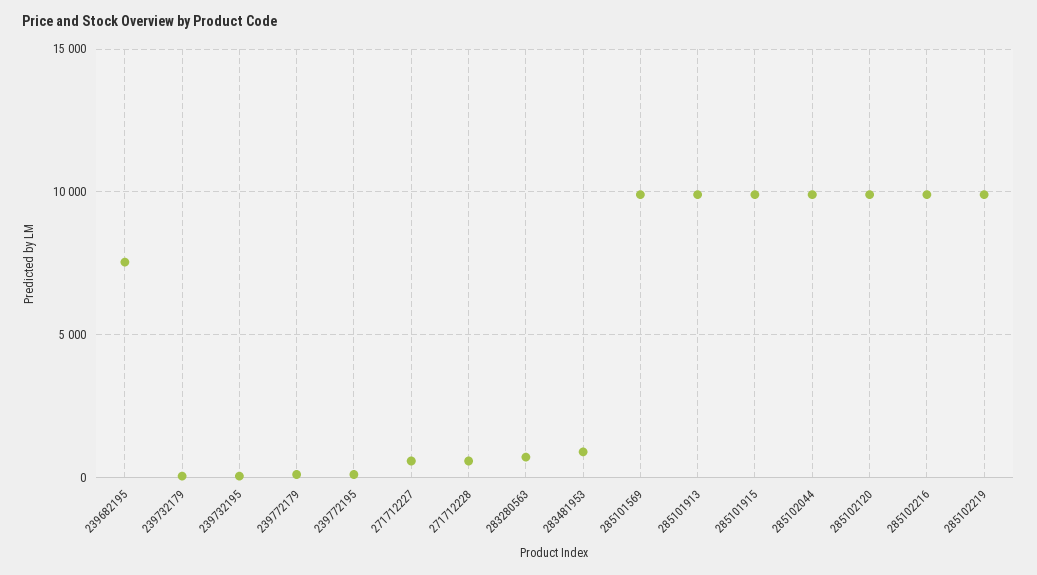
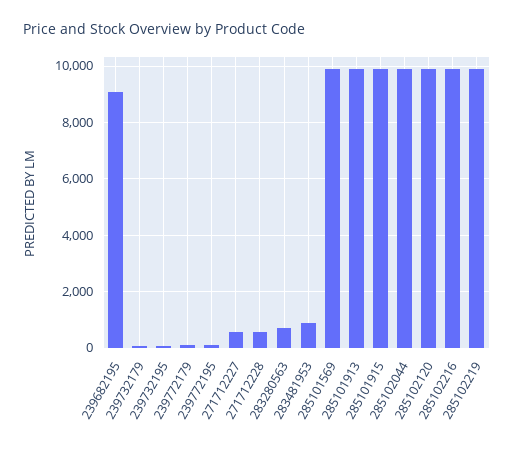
239682195: 7500 -> 9000

